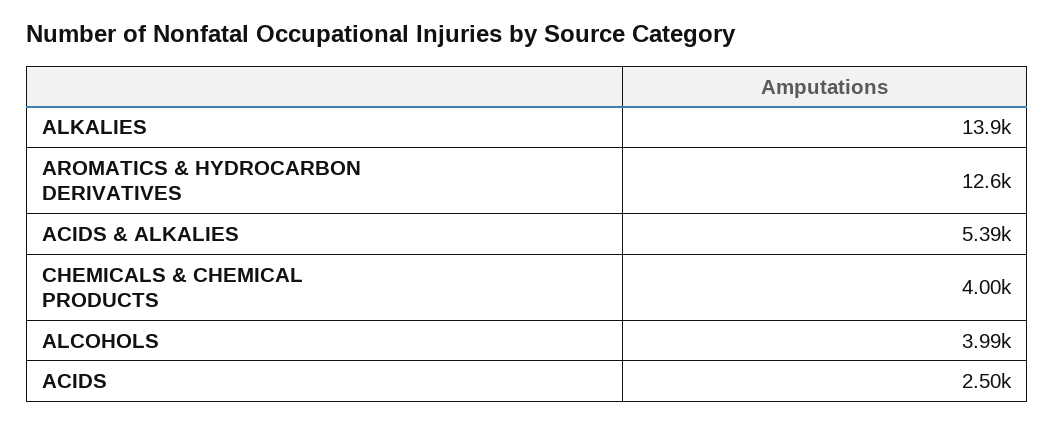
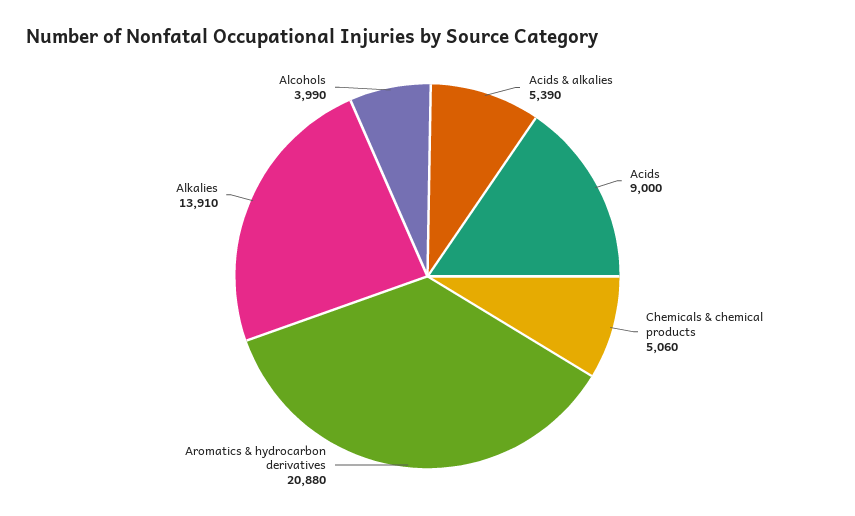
AROMATICS & HYDROCARBON DERIVATIVES: 12600 -> 20880
CHEMICALS & CHEMICAL PRODUCTS: 4000 -> 5060
ACIDS: 2500 -> 9000

